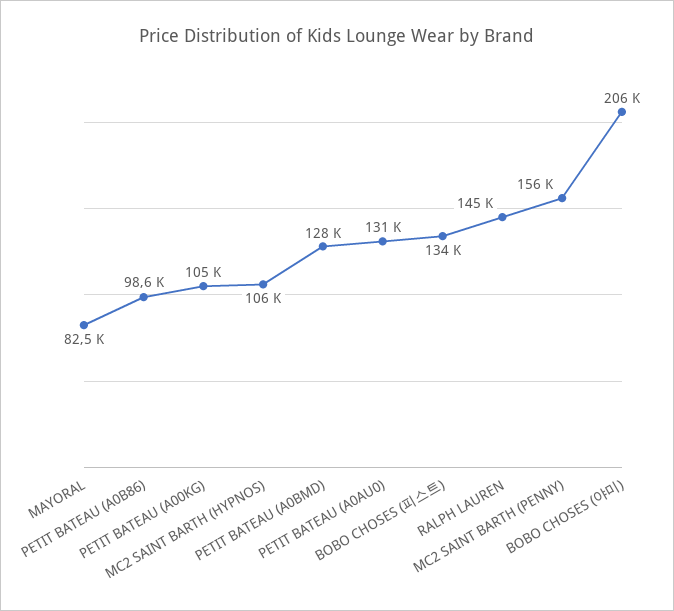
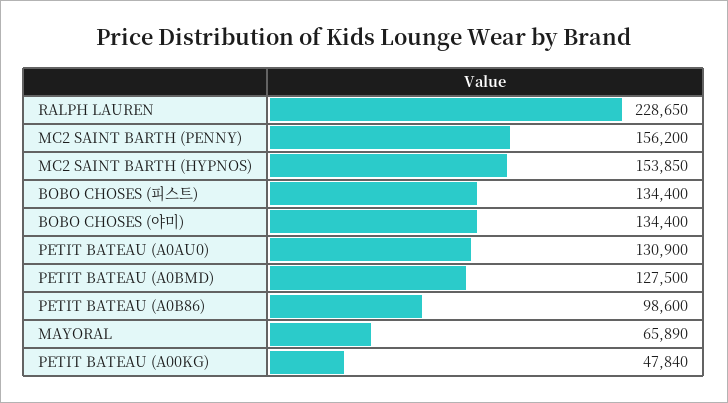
MAYORAL: 82500 -> 65890
PETIT BATEAU (A00KG): 105000 -> 47840
MC2 SAINT BARTH (HYPNOS): 106000 -> 153850
RALPH LAUREN: 145000 -> 228650
BOBO CHOSES (야미): 206000 -> 134400

